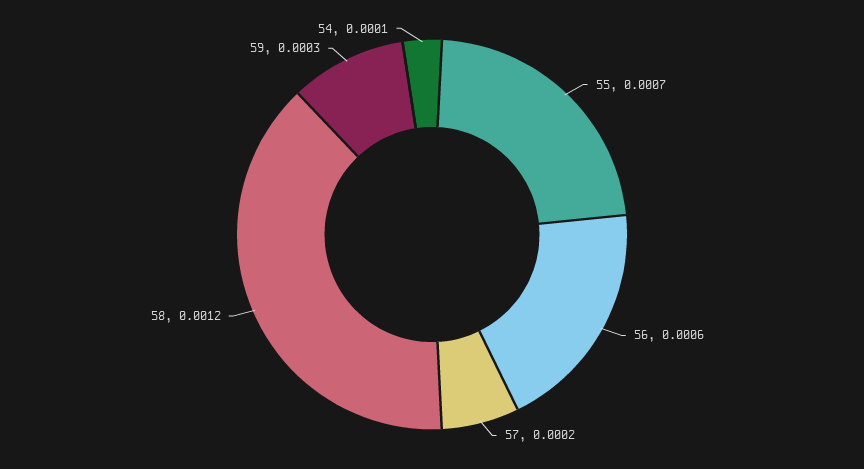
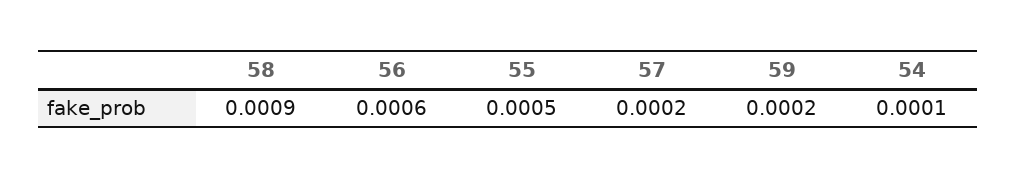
55: 0.0007 -> 0.0005
58: 0.0012 -> 0.0009
59: 0.0003 -> 0.0002

